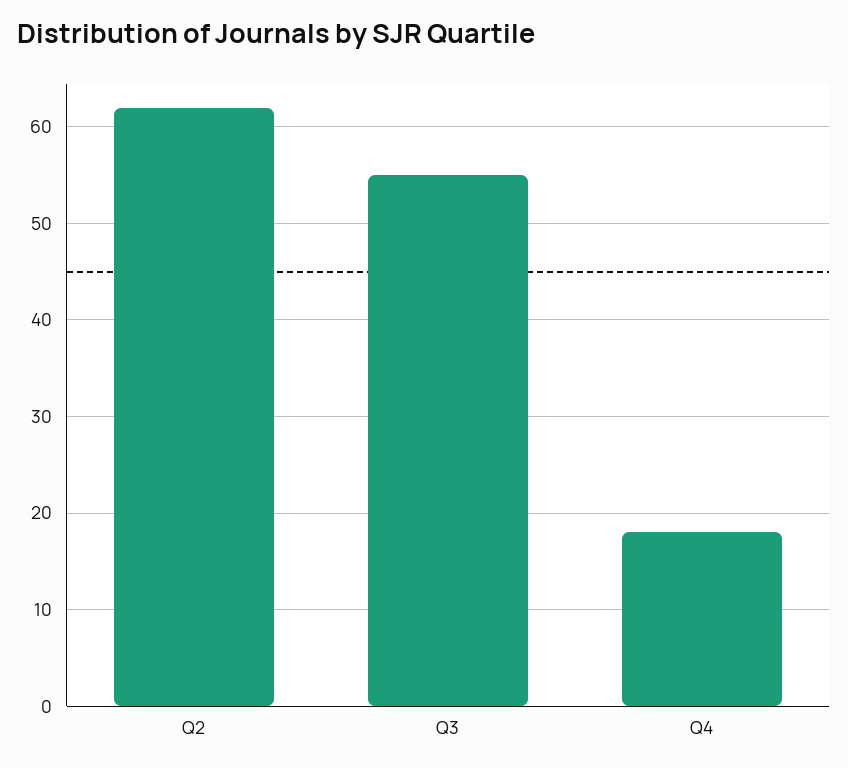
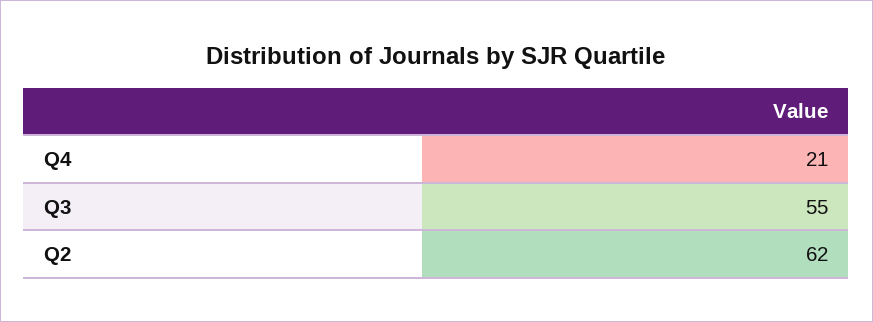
Q4: 18 -> 21

